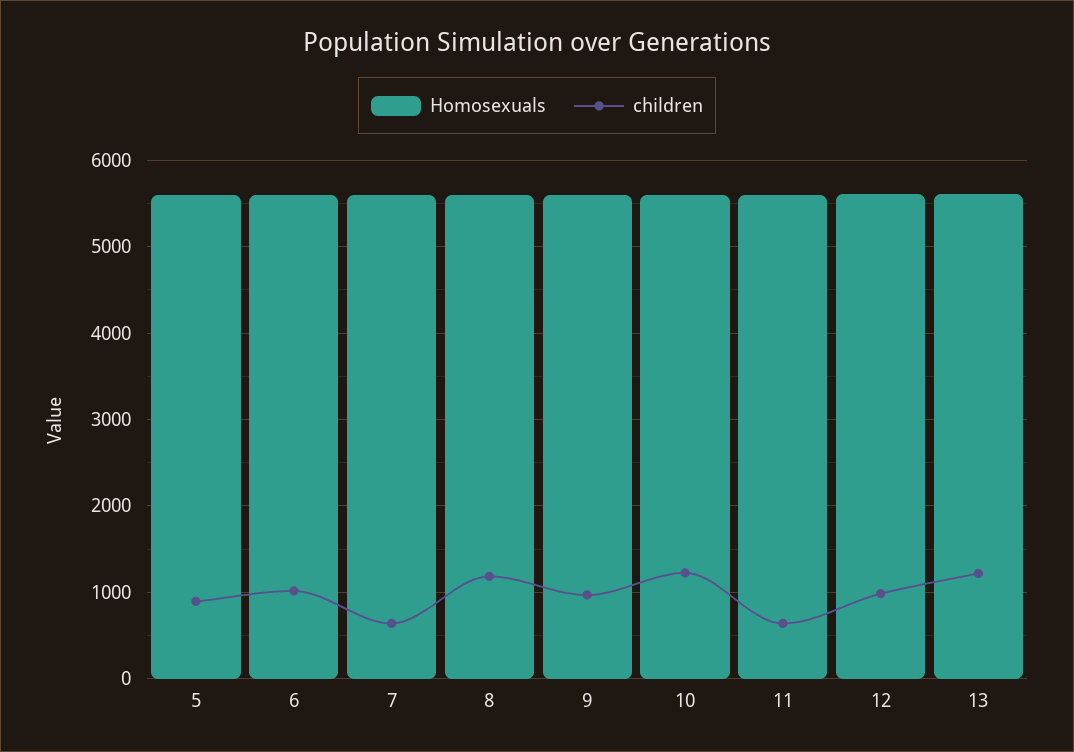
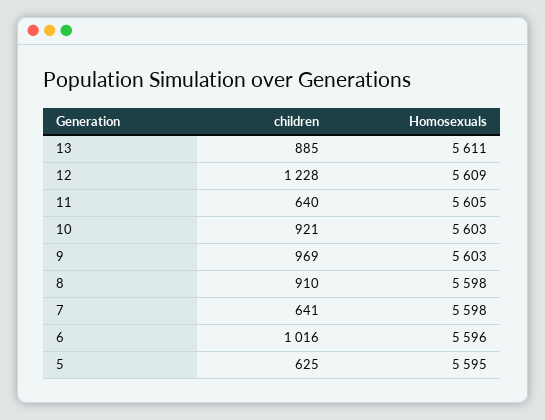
children, 5: 900 -> 625
children, 8: 1200 -> 910
children, 10: 1200 -> 921
children, 12: 1000 -> 1228
children, 13: 1200 -> 885

